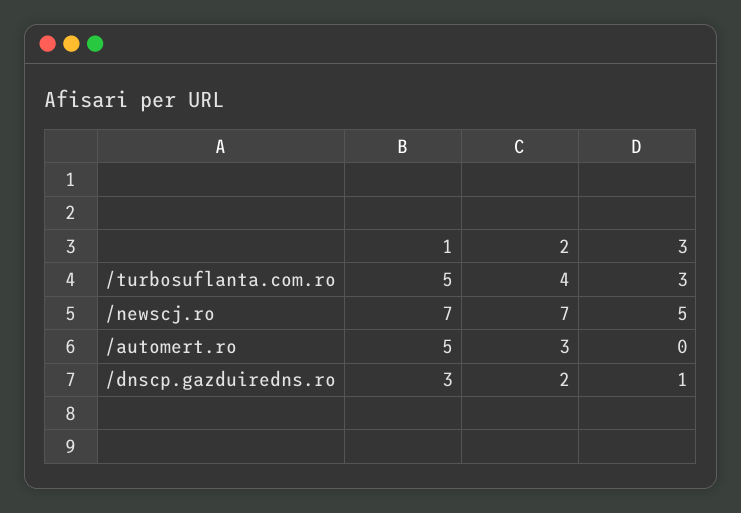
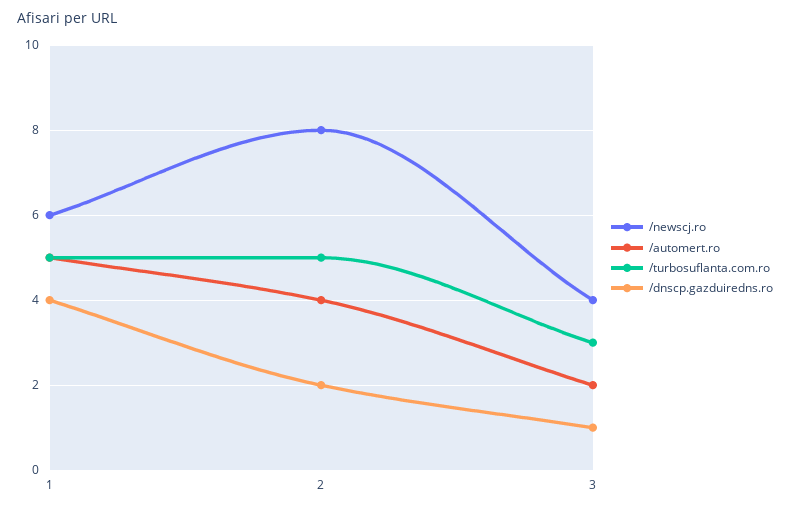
/turbosuflanta.com.ro, 2: 4 -> 5
/newscj.ro, 1: 7 -> 6
/newscj.ro, 2: 7 -> 8
/newscj.ro, 3: 5 -> 4
/automert.ro, 2: 3 -> 4
/automert.ro, 3: 0 -> 2
/dnscp.gazduiredns.ro, 1: 3 -> 4

